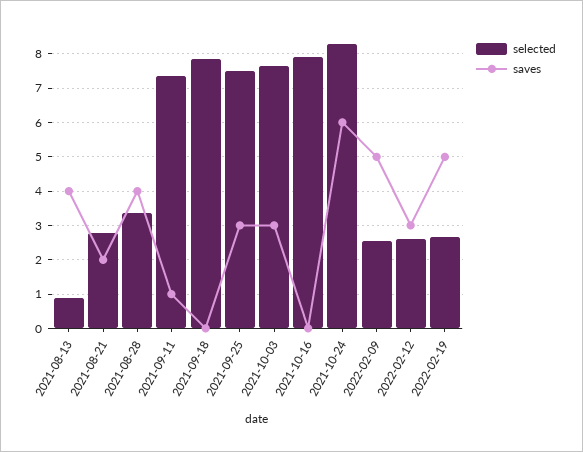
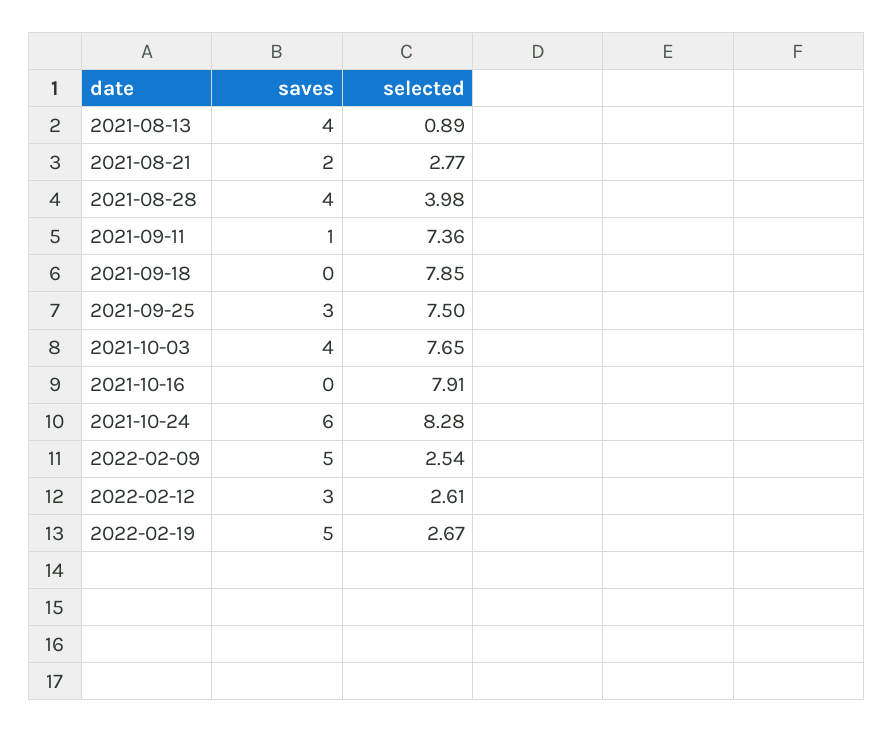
selected, 2021-08-28: 3.4 -> 3.98
saves, 2021-10-03: 3 -> 4

